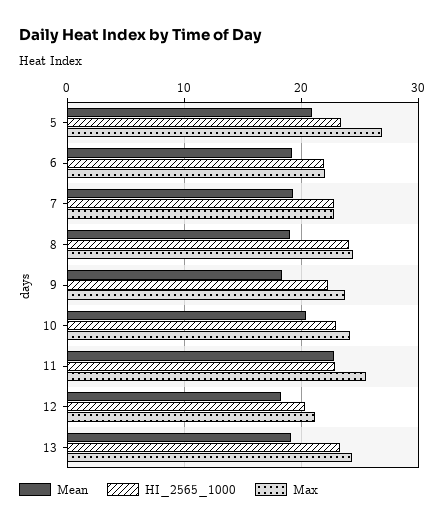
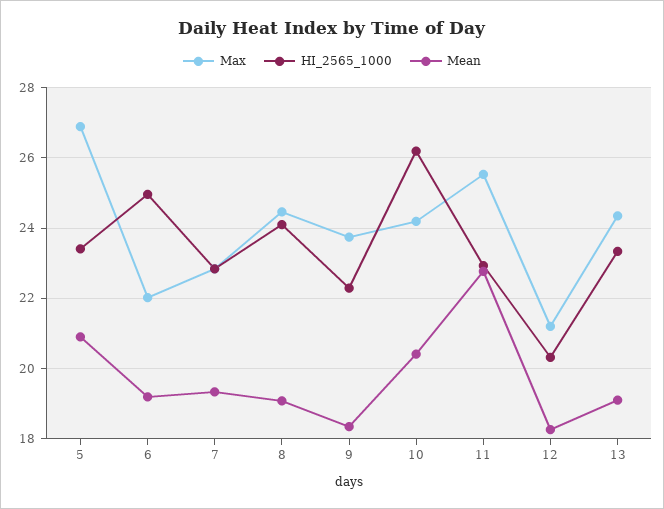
HI_2565_1000, 6: 22 -> 25
HI_2565_1000, 10: 23 -> 26.2

